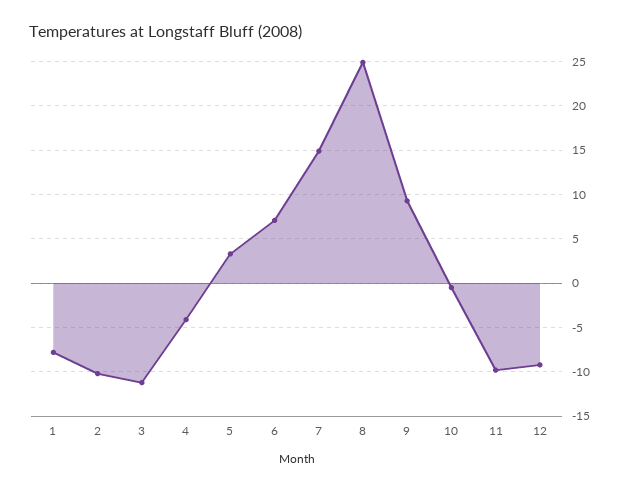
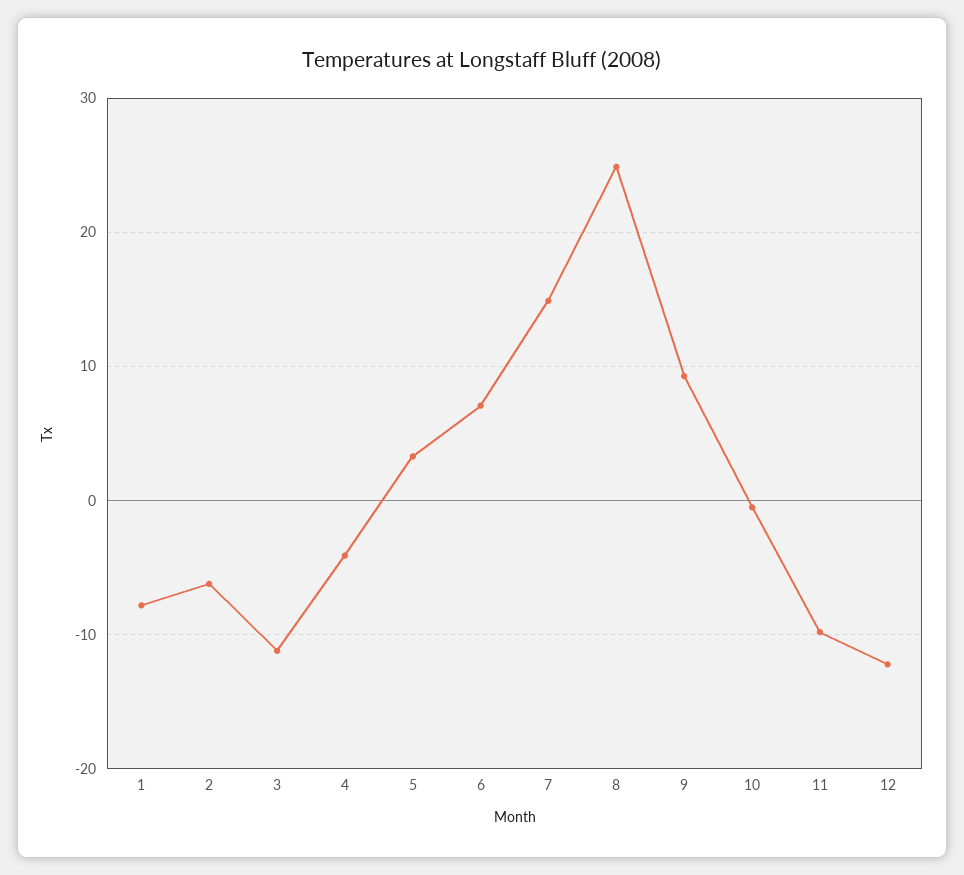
2: -10 -> -6
12: -9 -> -12

